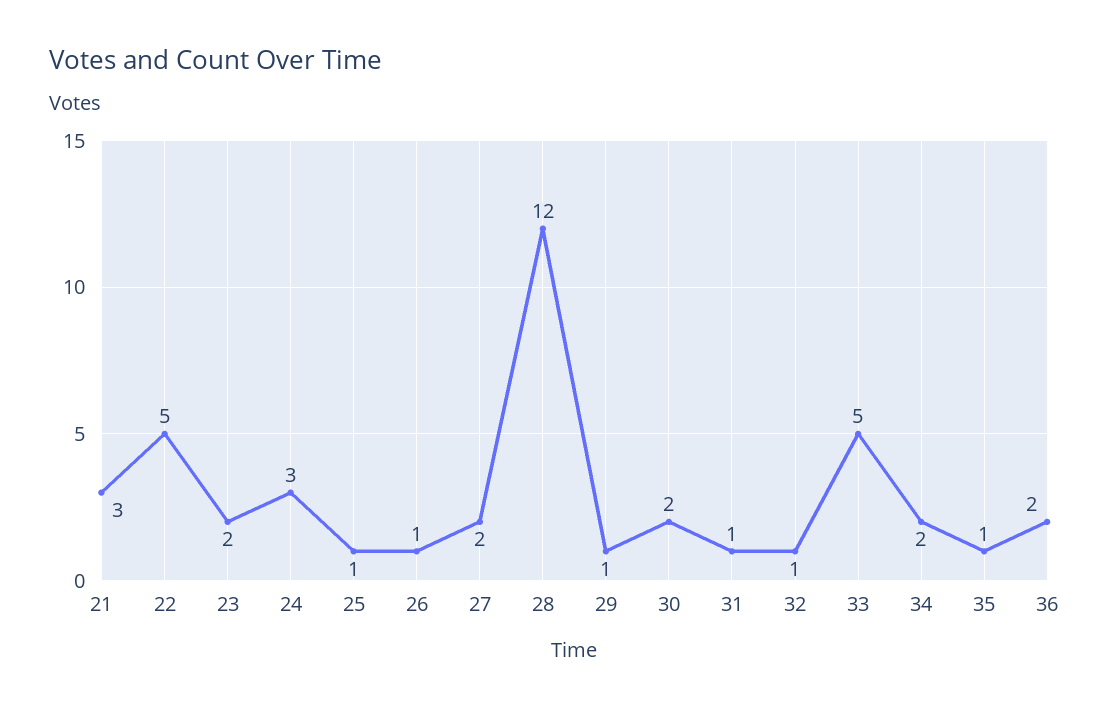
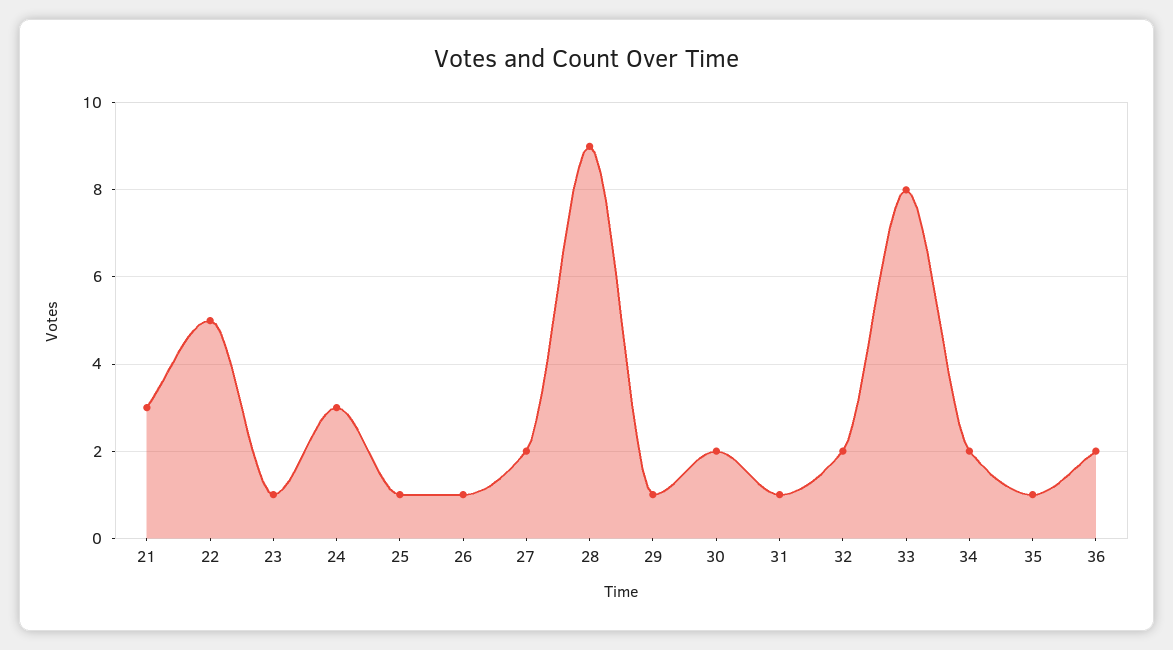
23: 2 -> 1
28: 12 -> 9
32: 1 -> 2
33: 5 -> 8

